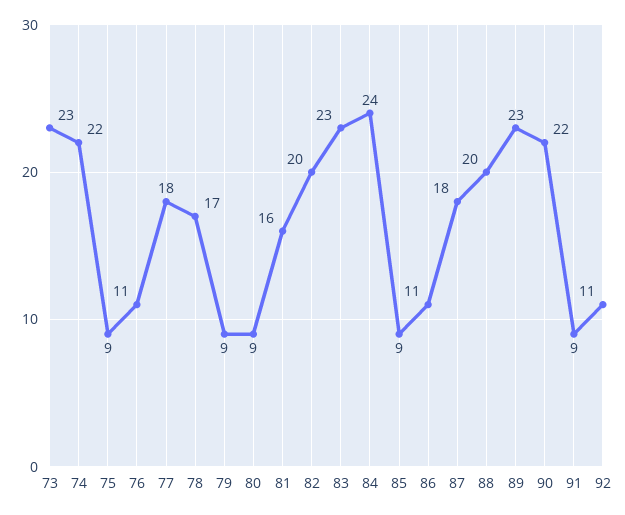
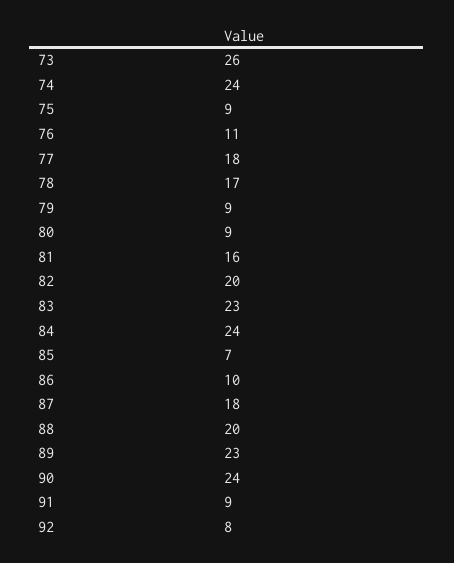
73: 23 -> 26
74: 22 -> 24
85: 9 -> 7
86: 11 -> 10
90: 22 -> 24
92: 11 -> 8

